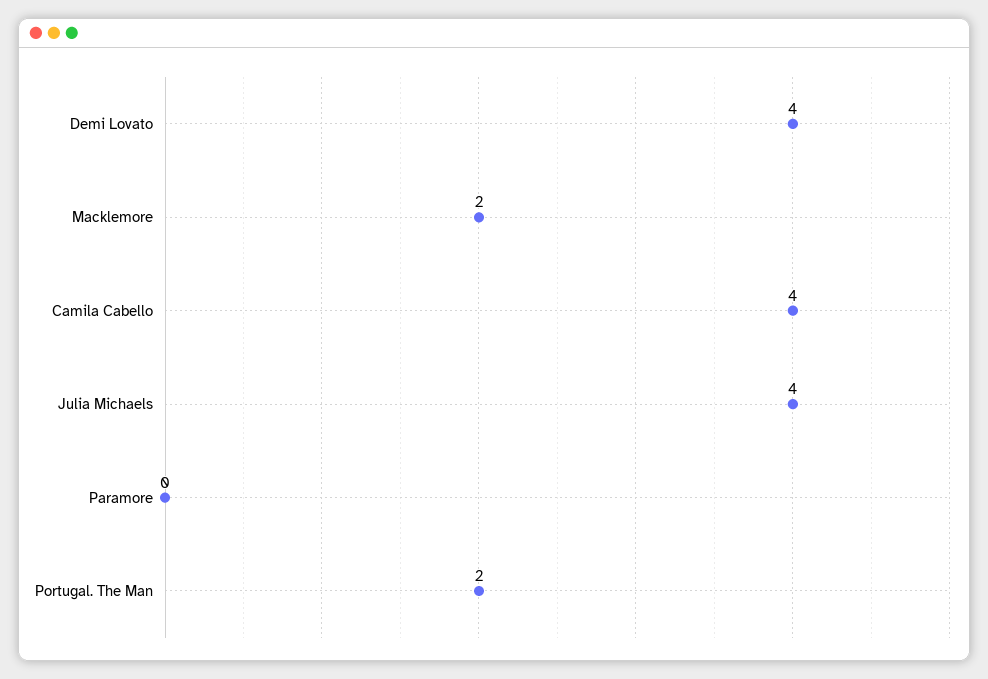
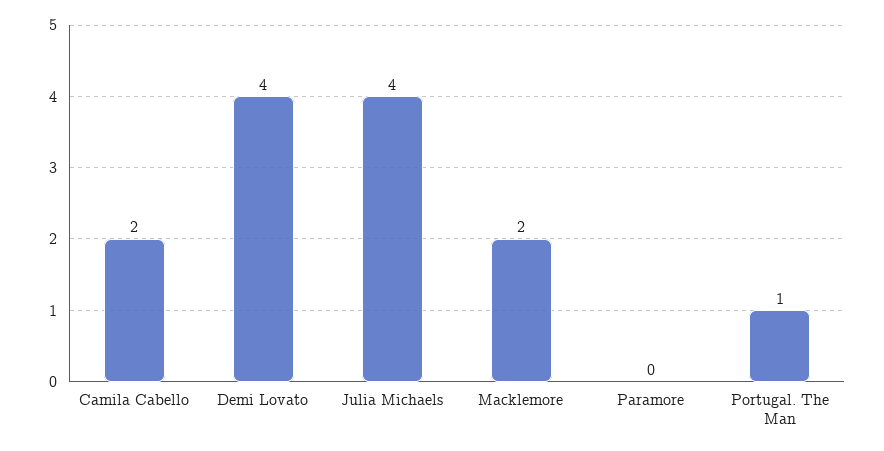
Camila Cabello: 4 -> 2
Portugal. The Man: 2 -> 1

